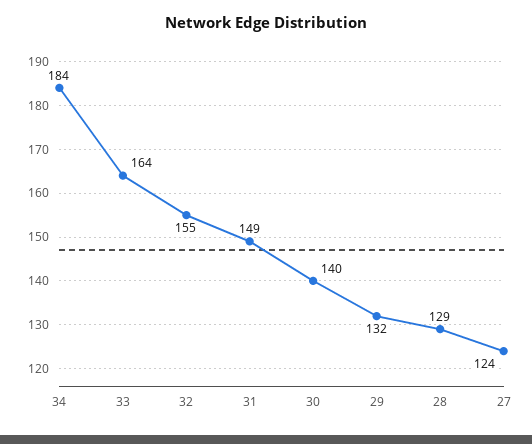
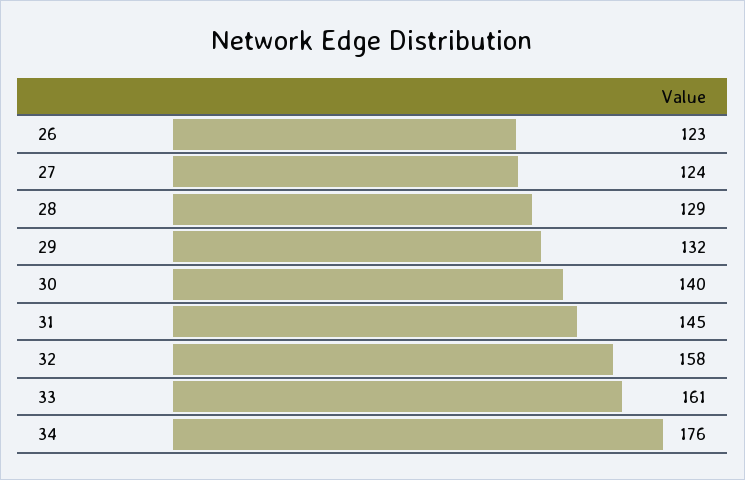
34: 184 -> 176
33: 164 -> 161
32: 155 -> 158
31: 149 -> 145
26: none -> 123

